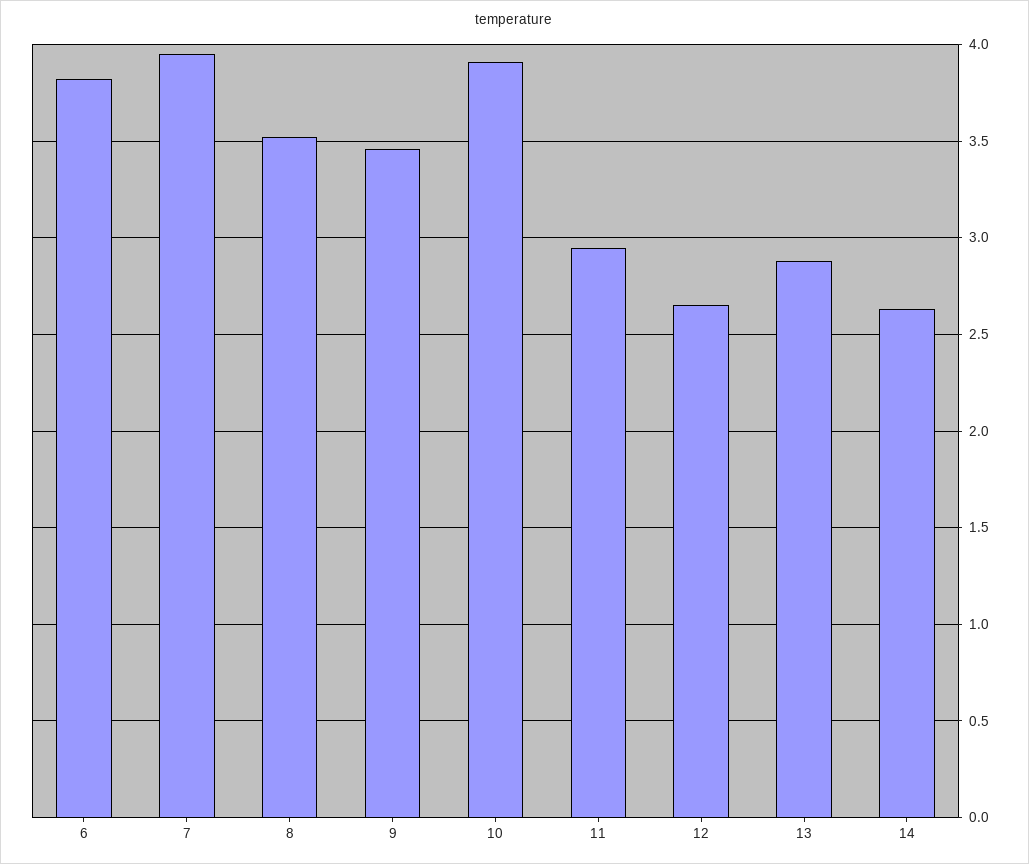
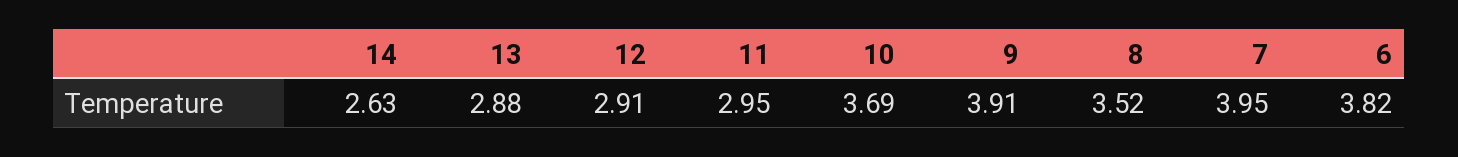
9: 3.45 -> 3.91
10: 3.9 -> 3.69
12: 2.65 -> 2.91

